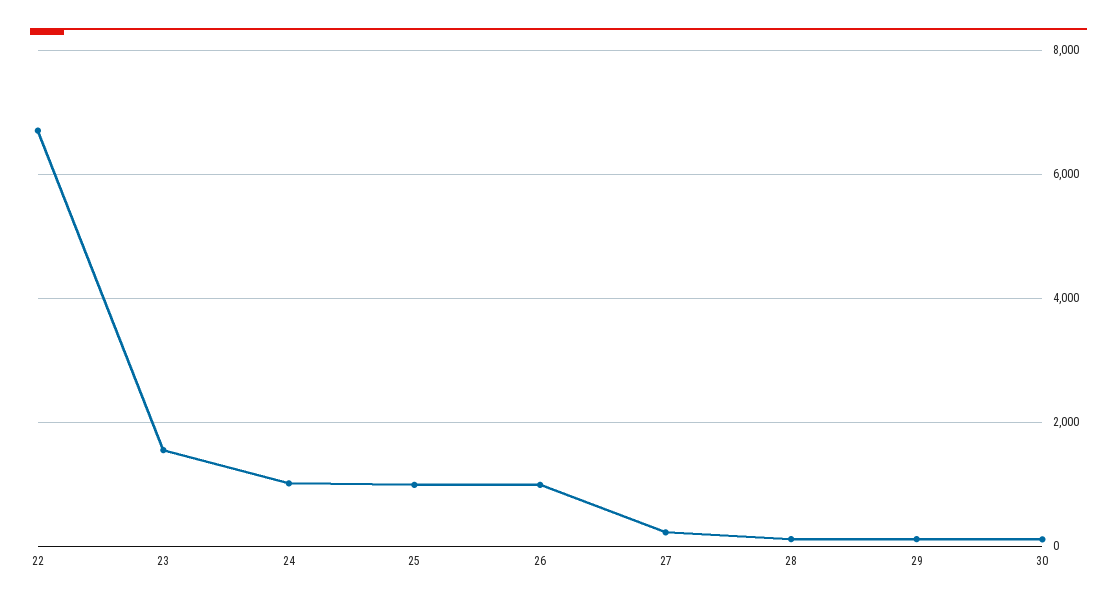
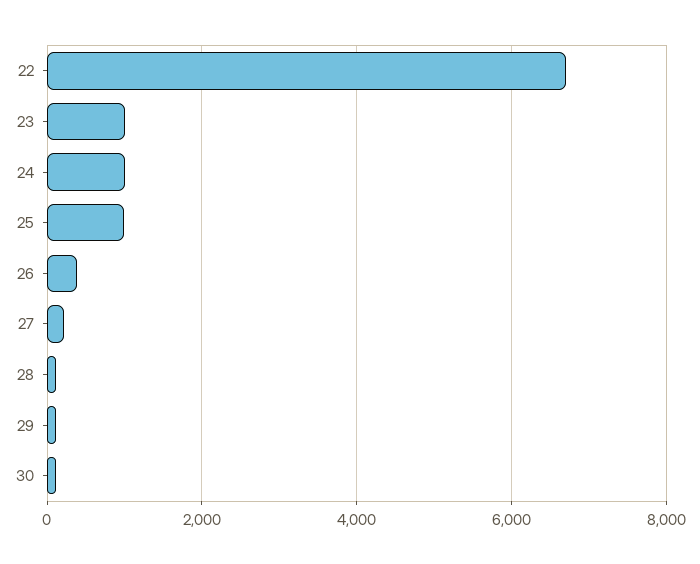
23: 1600 -> 1000
26: 1000 -> 400

